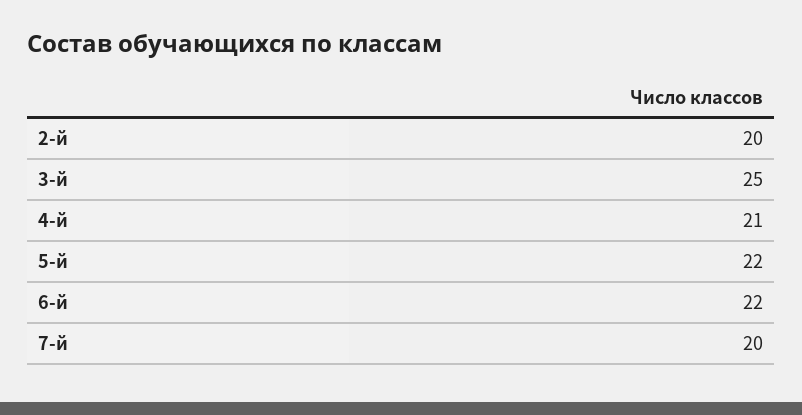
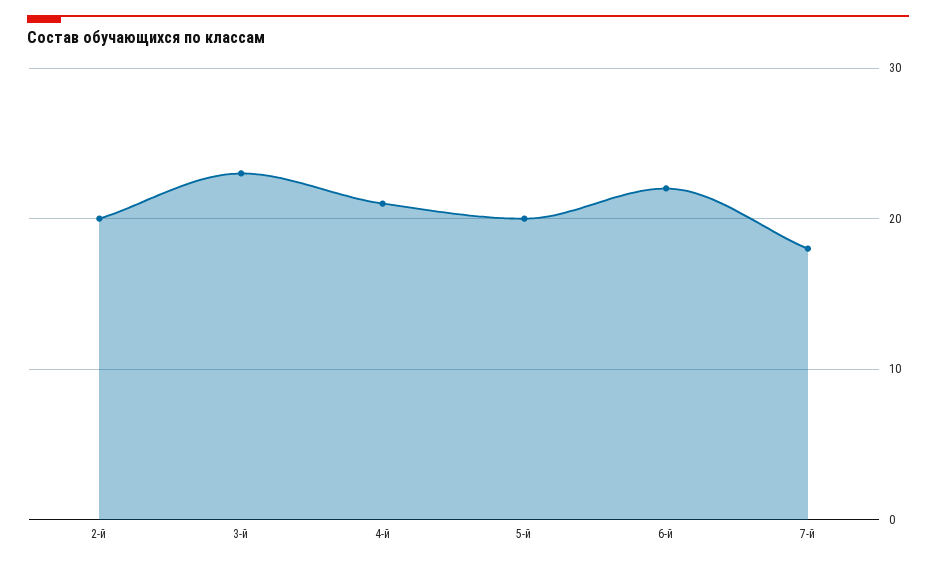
3-й: 25 -> 23
5-й: 22 -> 20
7-й: 20 -> 18

